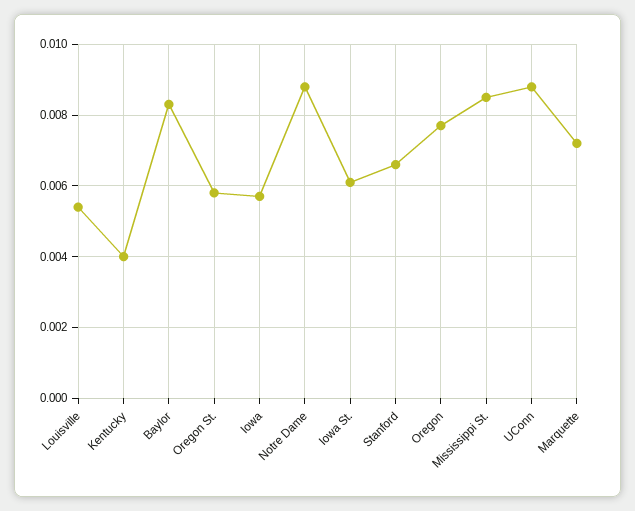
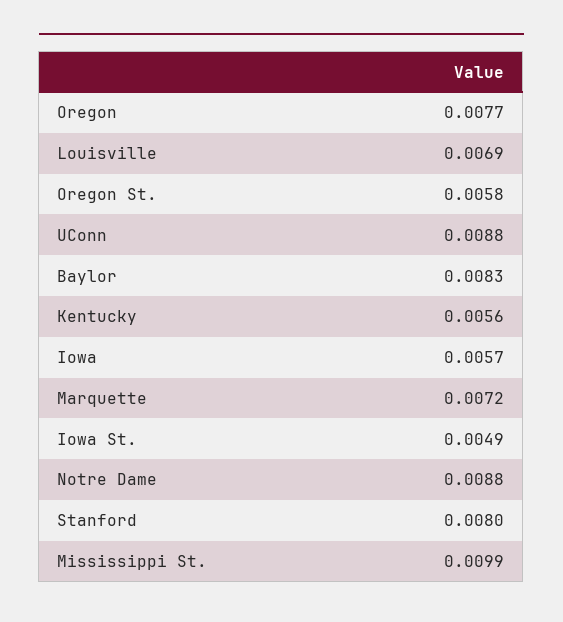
Louisville: 0.0055 -> 0.0069
Kentucky: 0.004 -> 0.0056
Iowa St.: 0.006 -> 0.0049
Stanford: 0.0065 -> 0.008
Mississippi St.: 0.0085 -> 0.0099

